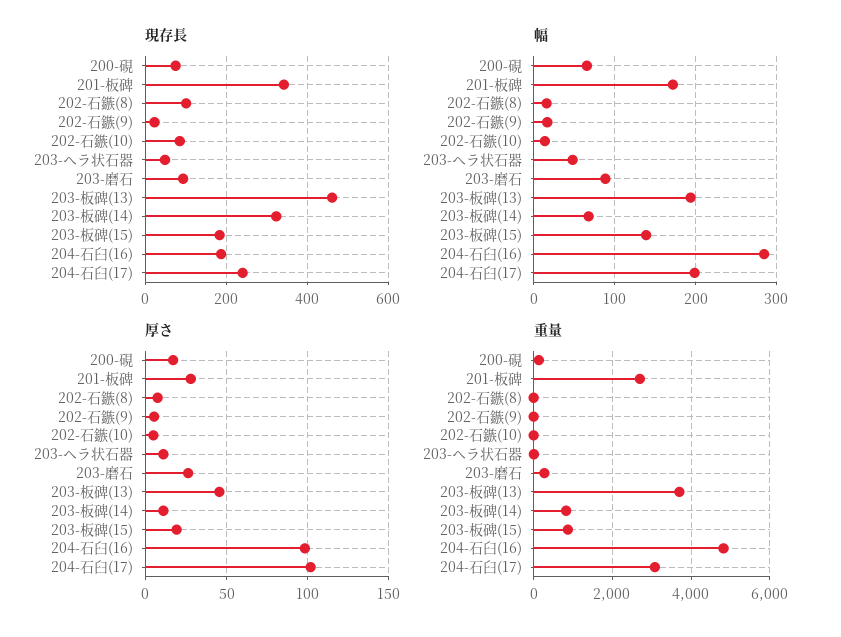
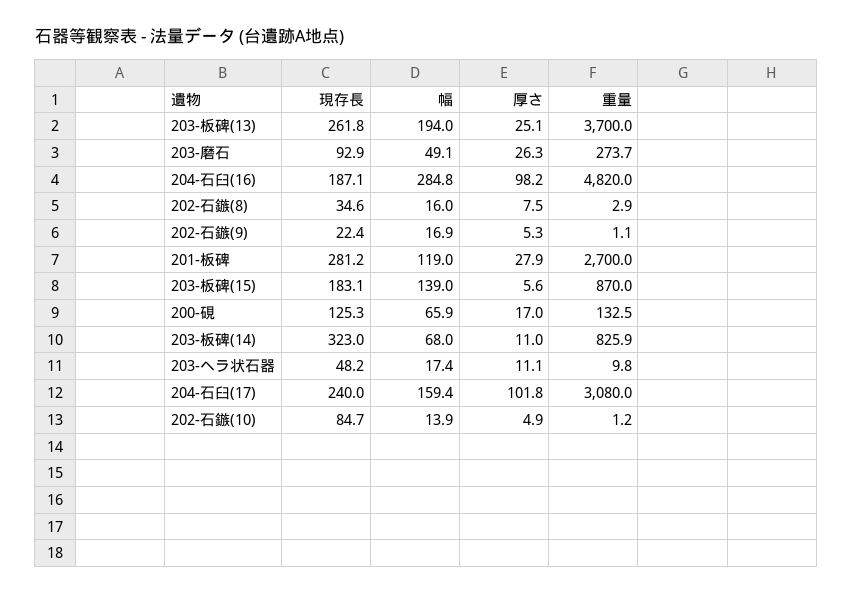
現存長, 200-硯: 80 -> 125.3
現存長, 201-板碑: 340 -> 281.2
現存長, 202-石鏃(8): 100 -> 34.6
現存長, 203-板碑(13): 460 -> 261.8
幅, 201-板碑: 170 -> 119
幅, 203-ヘラ状石器: 50 -> 17.4
幅, 203-磨石: 90 -> 49.1
幅, 204-石臼(17): 200 -> 159.4
厚さ, 203-板碑(13): 45 -> 25.1
厚さ, 203-板碑(15): 20 -> 5.6

